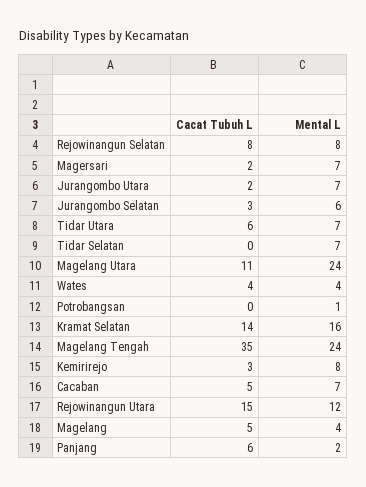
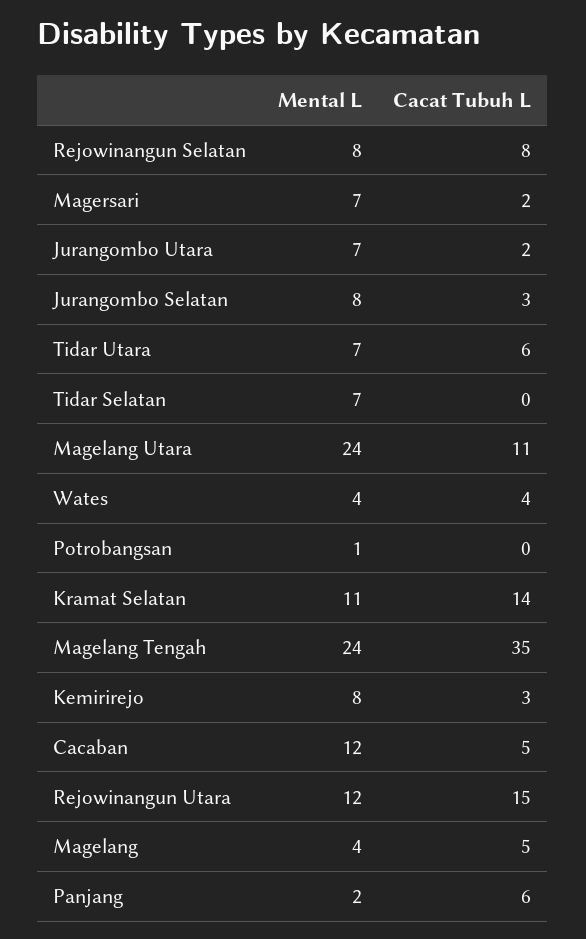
Mental L, Jurangombo Selatan: 6 -> 8
Mental L, Kramat Selatan: 16 -> 11
Mental L, Cacaban: 7 -> 12

